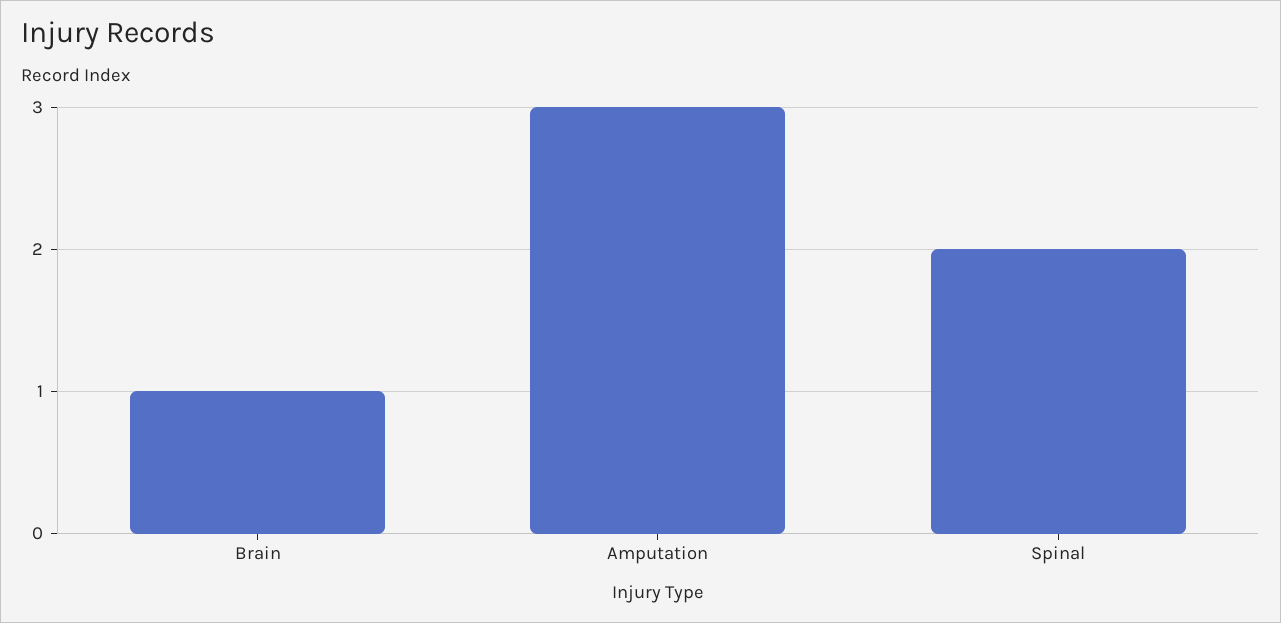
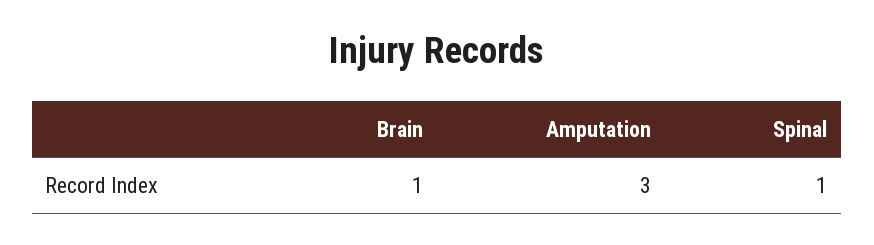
Spinal: 2 -> 1

